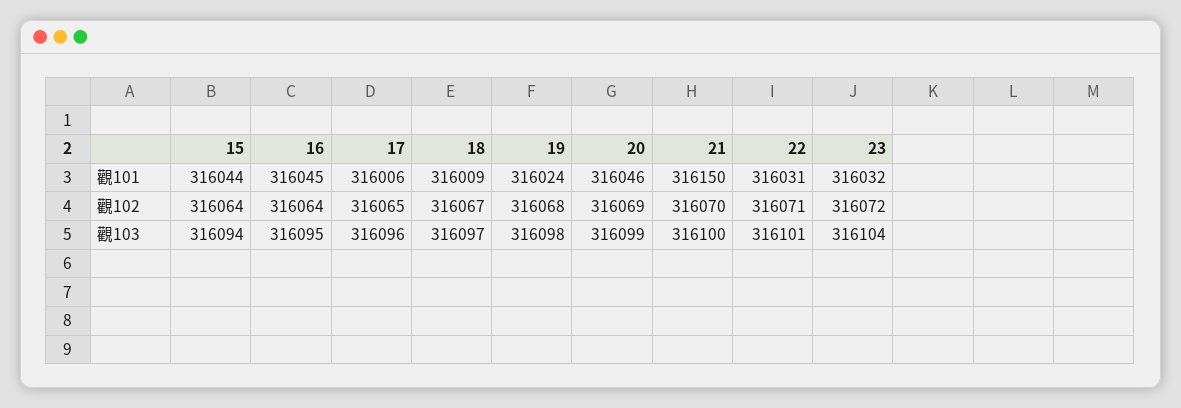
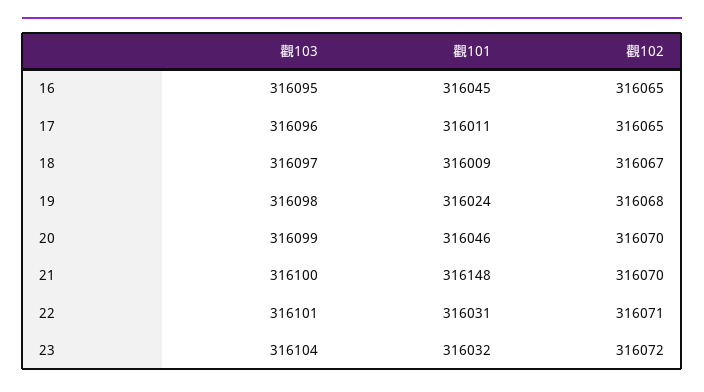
15, 觀101: 316044 -> none
17, 觀101: 316006 -> 316011
21, 觀101: 316150 -> 316148
15, 觀102: 316064 -> none
16, 觀102: 316064 -> 316065
20, 觀102: 316069 -> 316070
15, 觀103: 316094 -> none

